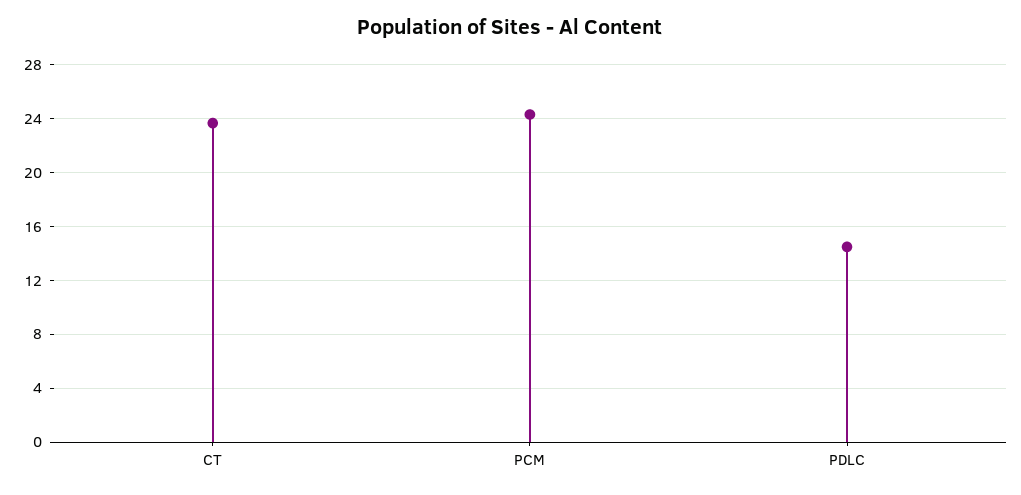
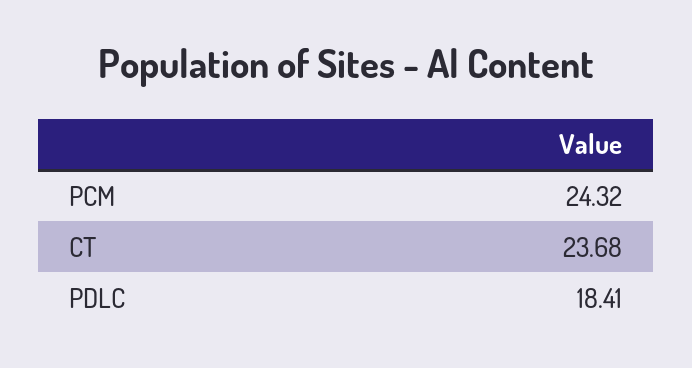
PDLC: 14.5 -> 18.41

